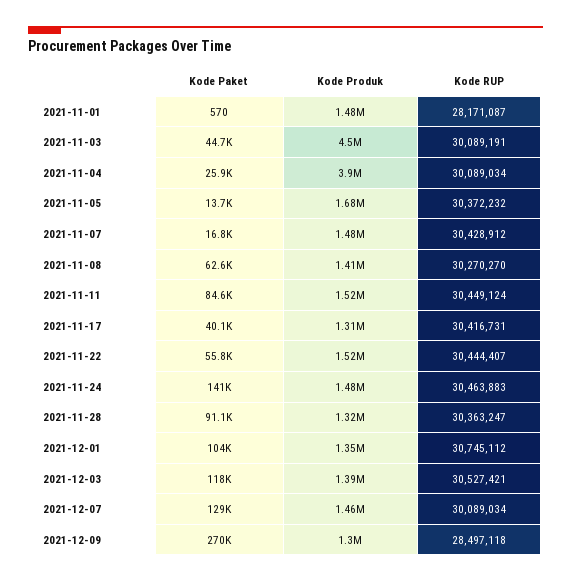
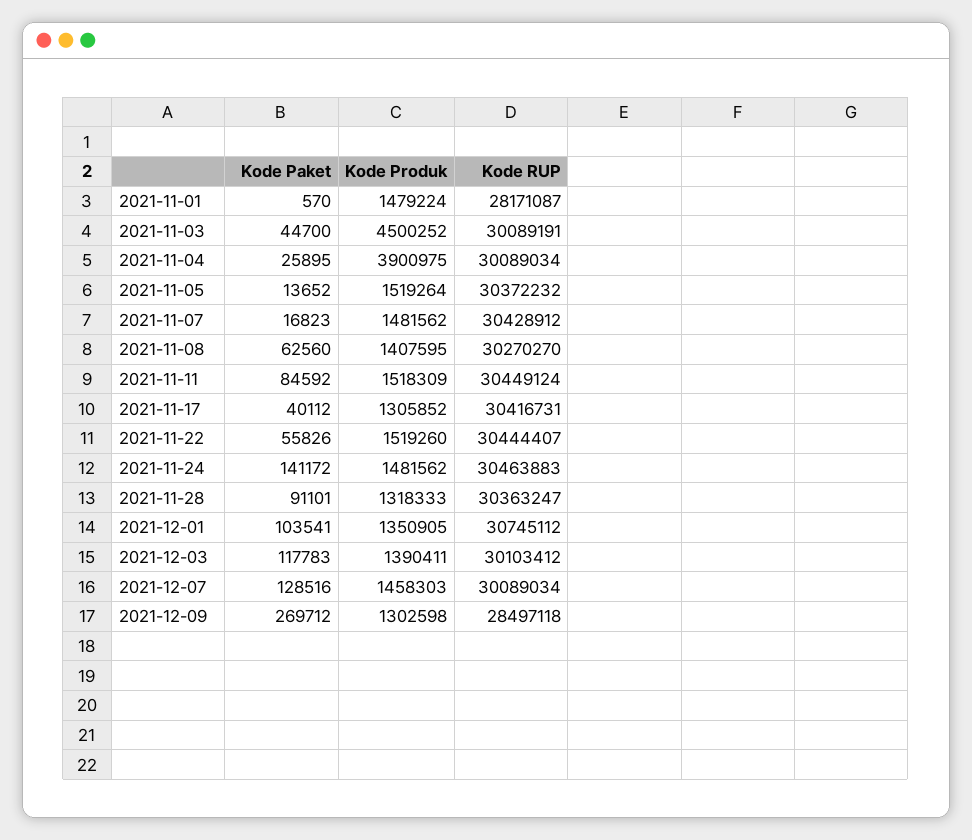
Kode Produk, 2021-11-05: 1680000 -> 1519264
Kode RUP, 2021-12-03: 30527421 -> 30103412

